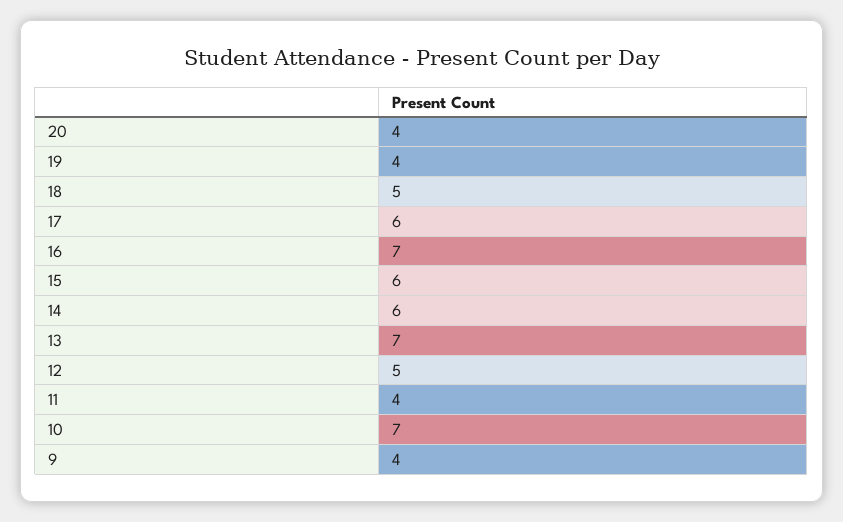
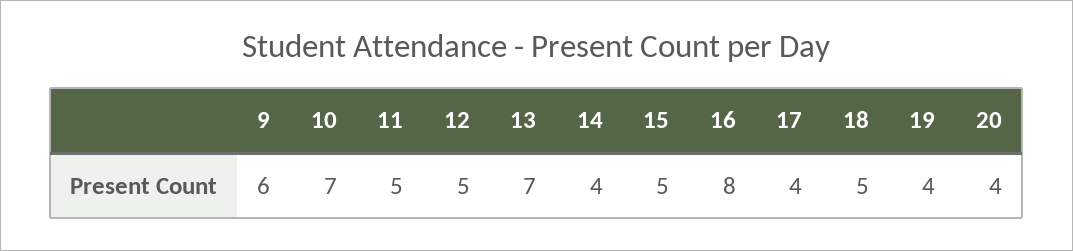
17: 6 -> 4
16: 7 -> 8
15: 6 -> 5
14: 6 -> 4
11: 4 -> 5
9: 4 -> 6

